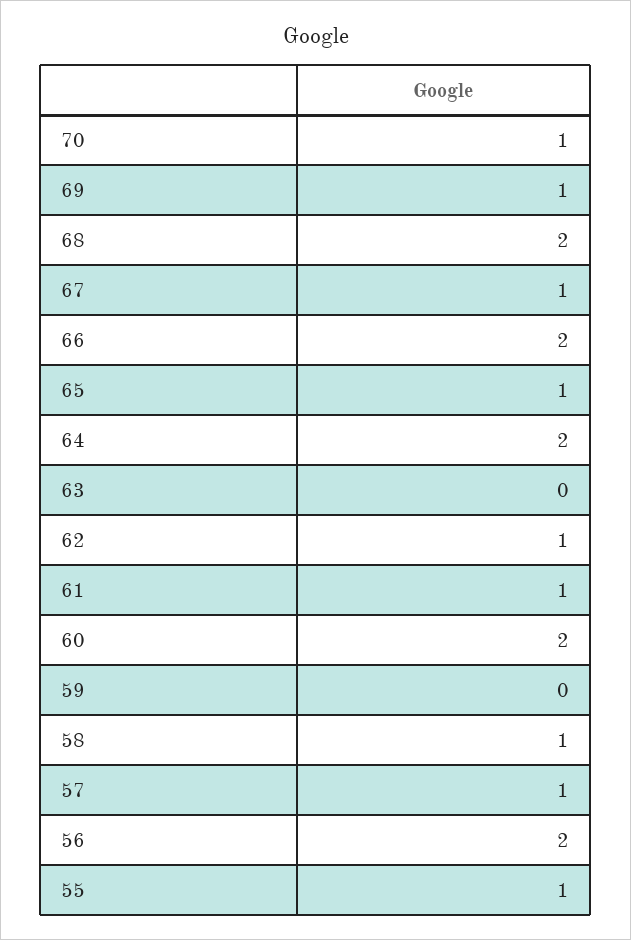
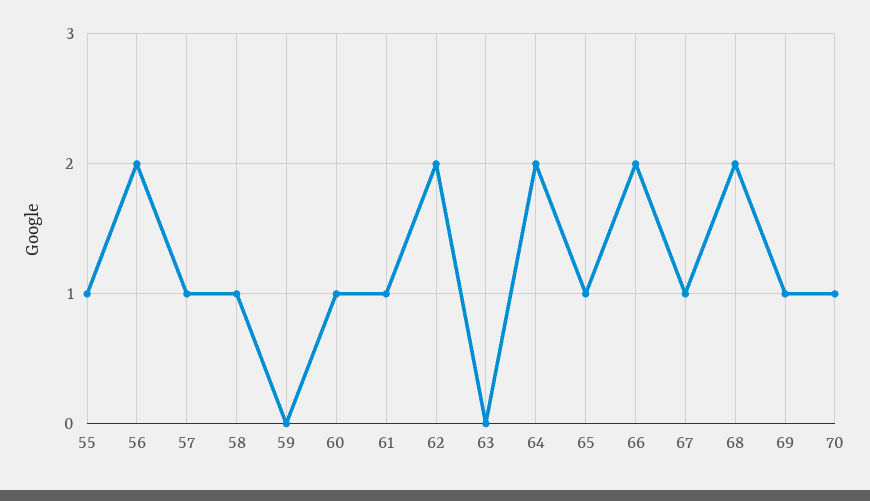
62: 1 -> 2
60: 2 -> 1

